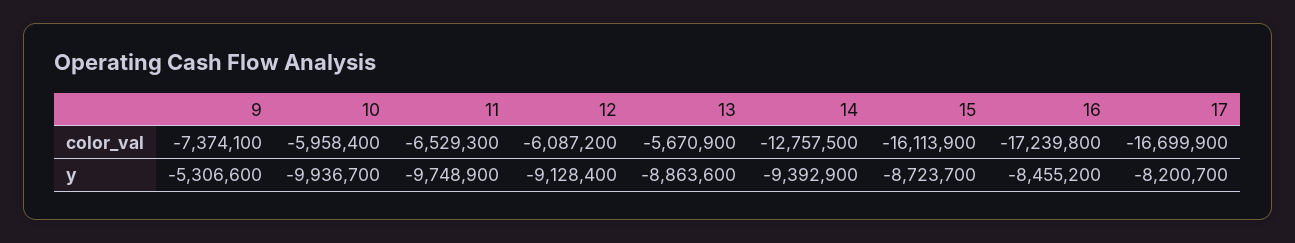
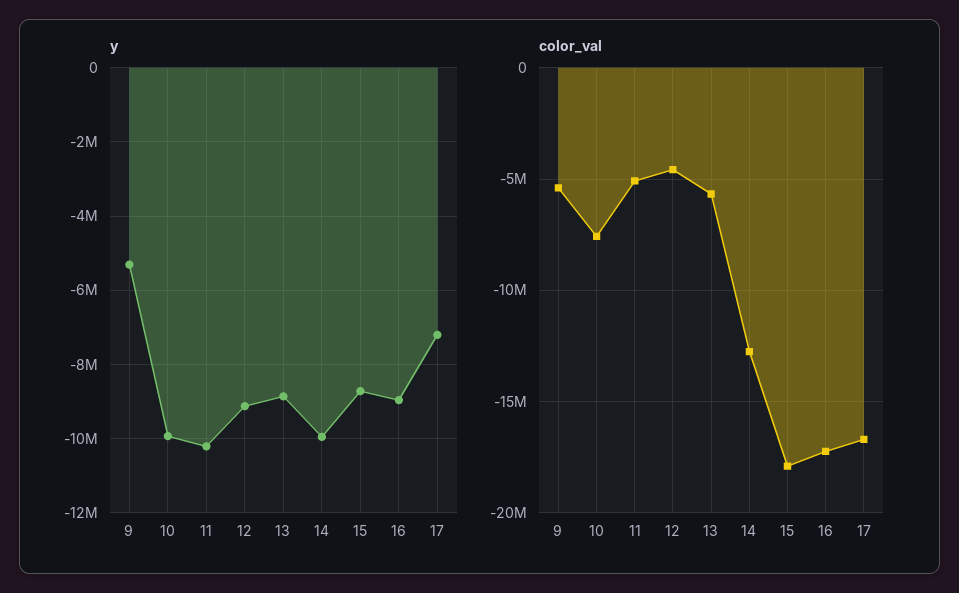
color_val, 9: -7374100 -> -5500000
color_val, 10: -5958400 -> -7500000
color_val, 11: -6529300 -> -5000000
color_val, 12: -6087200 -> -4500000
color_val, 15: -16113900 -> -18000000
y, 11: -9748900 -> -10200000
y, 14: -9392900 -> -10000000
y, 16: -8455200 -> -9000000
y, 17: -8200700 -> -7200000

